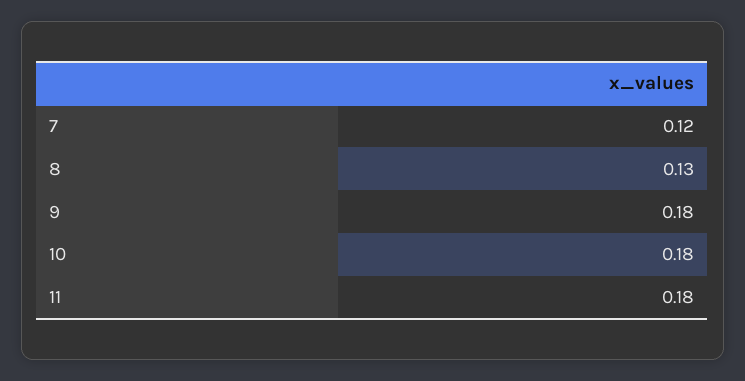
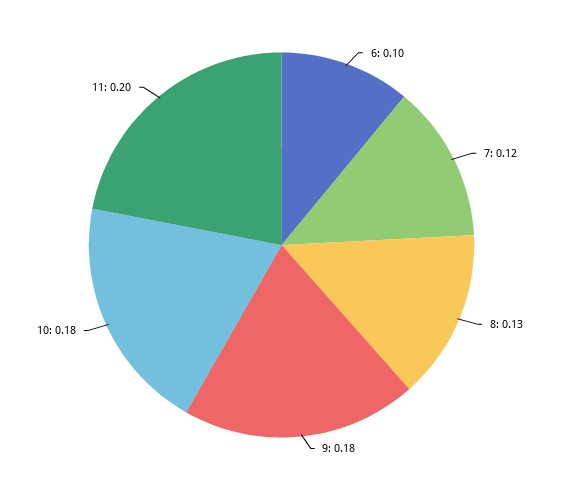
11: 0.18 -> 0.2
6: none -> 0.1

